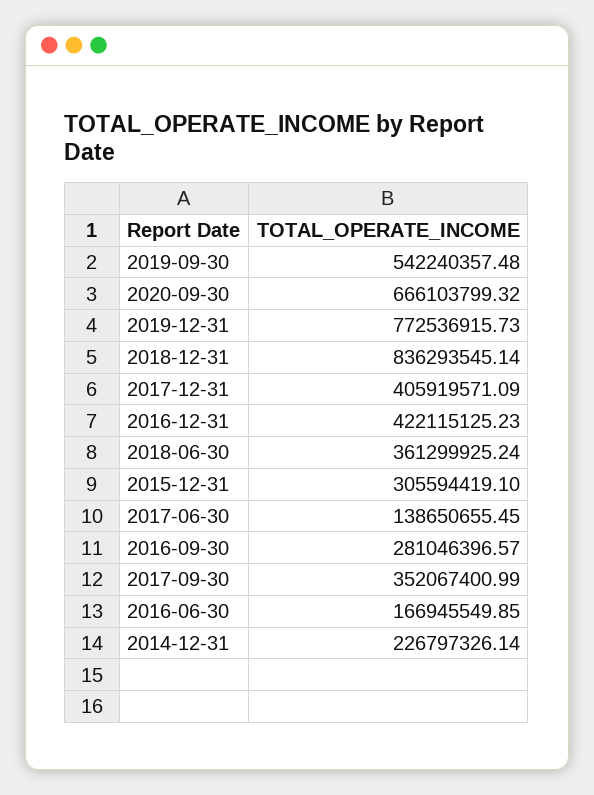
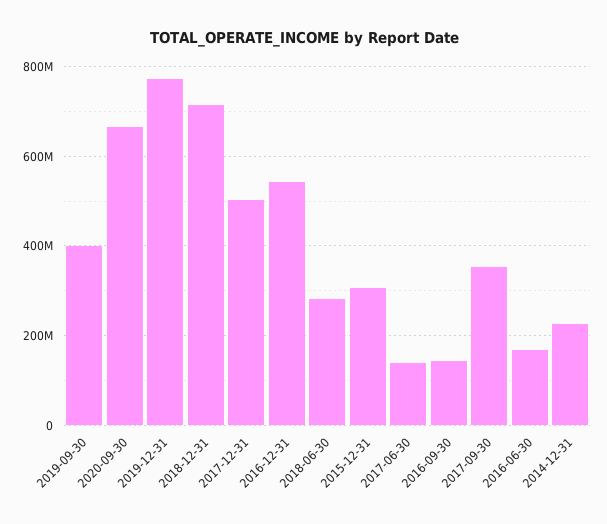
2019-09-30: 542240357.48 -> 400000000
2018-12-31: 836293545.14 -> 720000000
2017-12-31: 405919571.09 -> 500000000
2016-12-31: 422115125.23 -> 540000000
2018-06-30: 361299925.24 -> 280000000
2016-09-30: 281046396.57 -> 140000000

